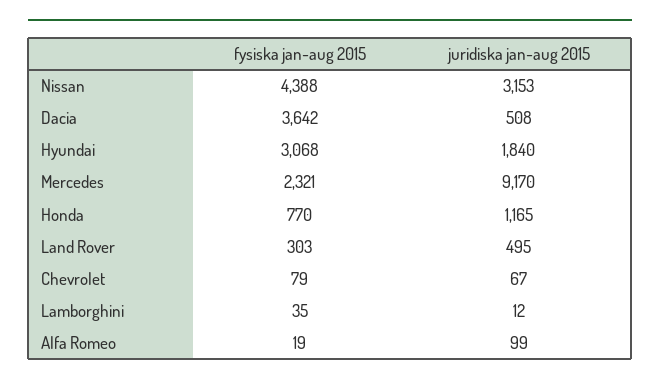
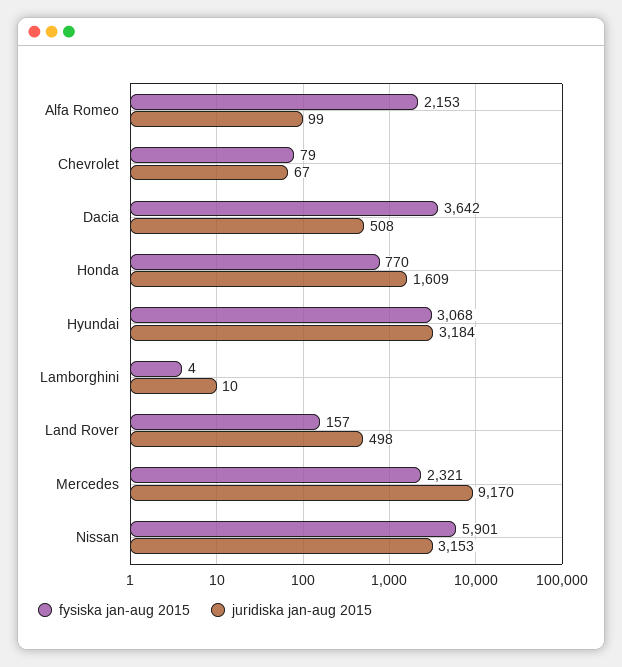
fysiska jan-aug 2015, Nissan: 4388 -> 5901
juridiska jan-aug 2015, Hyundai: 1840 -> 3184
juridiska jan-aug 2015, Honda: 1165 -> 1609
fysiska jan-aug 2015, Land Rover: 303 -> 157
juridiska jan-aug 2015, Land Rover: 495 -> 498
fysiska jan-aug 2015, Lamborghini: 35 -> 4
juridiska jan-aug 2015, Lamborghini: 12 -> 10
fysiska jan-aug 2015, Alfa Romeo: 19 -> 2153

